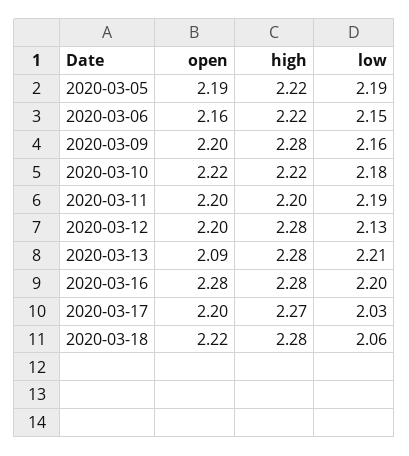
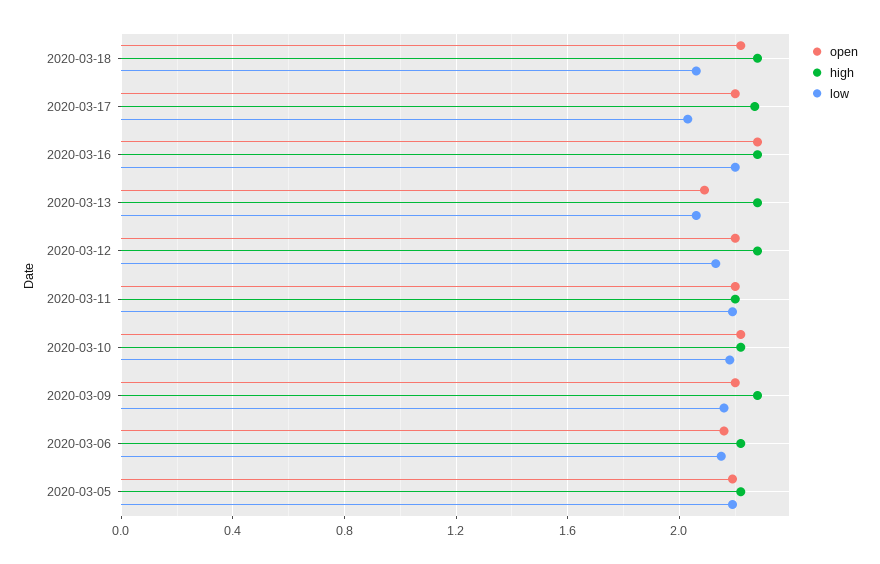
low, 2020-03-13: 2.21 -> 2.05

